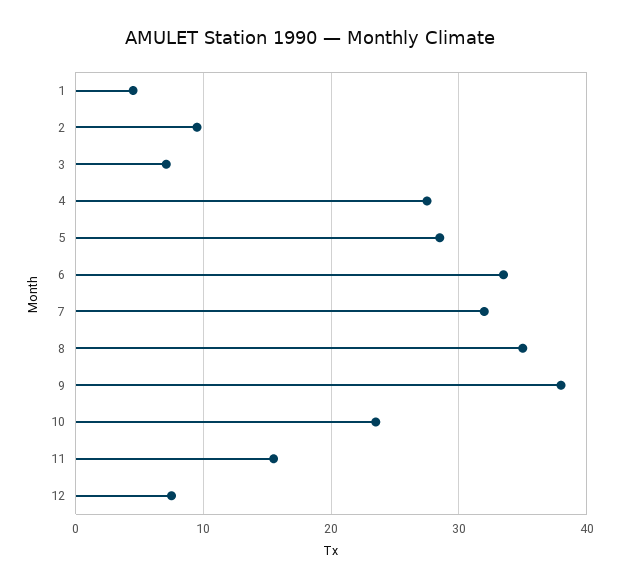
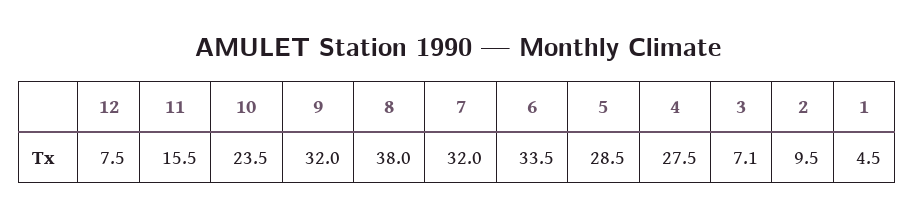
8: 35 -> 38
9: 38 -> 32

